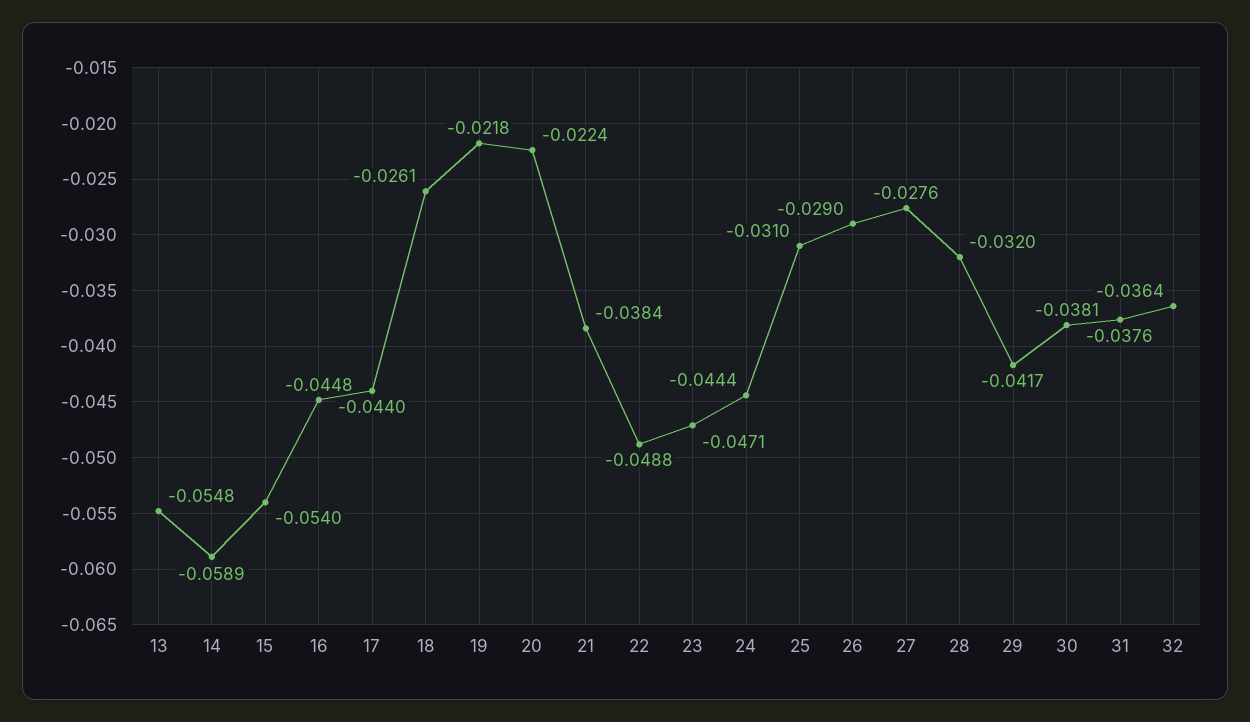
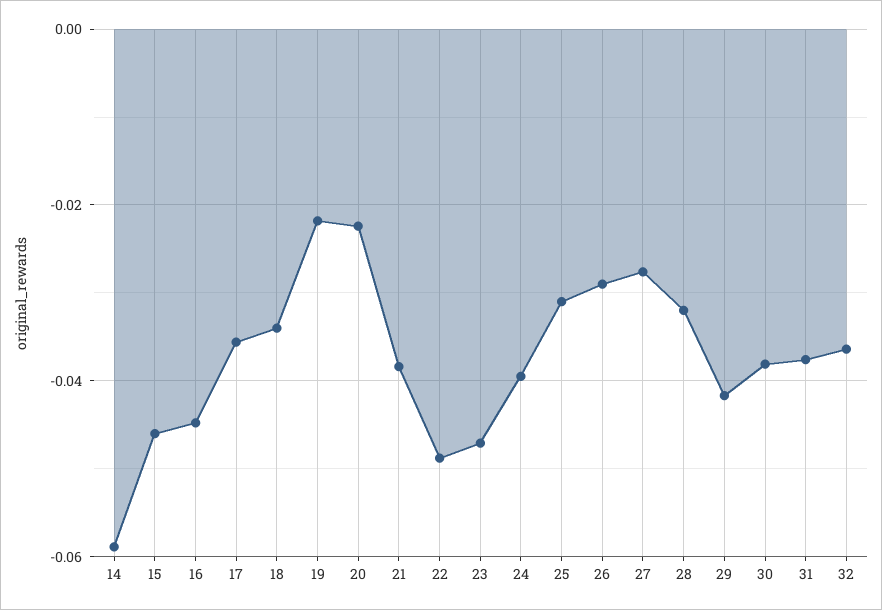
13: -0.0548 -> none
15: -0.054 -> -0.046
17: -0.044 -> -0.036
18: -0.0261 -> -0.034
24: -0.0444 -> -0.04

